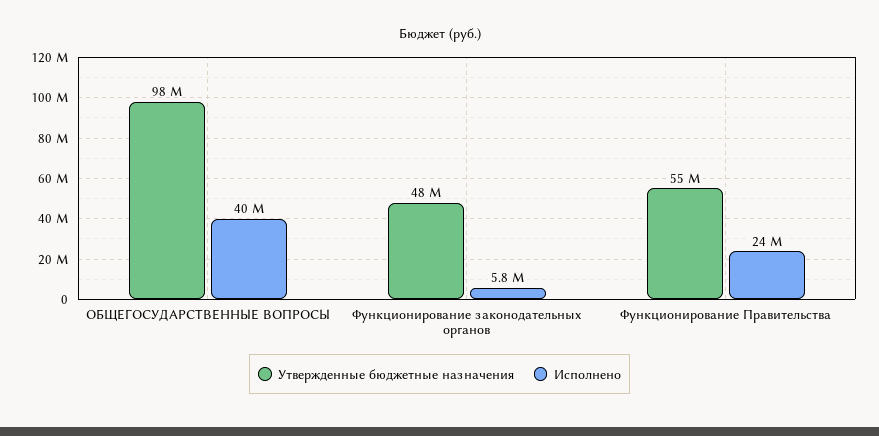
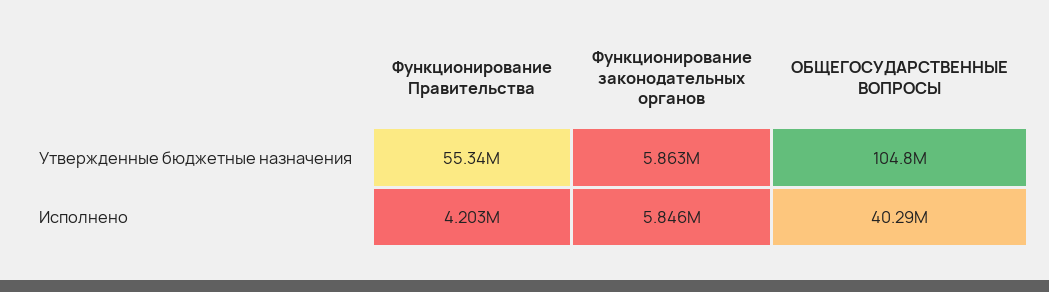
Утвержденные бюджетные назначения, ОБЩЕГОСУДАРСТВЕННЫЕ ВОПРОСЫ: 98000000 -> 104800000
Утвержденные бюджетные назначения, Функционирование законодательных органов: 48000000 -> 5863000
Исполнено, Функционирование Правительства: 24000000 -> 4203000

